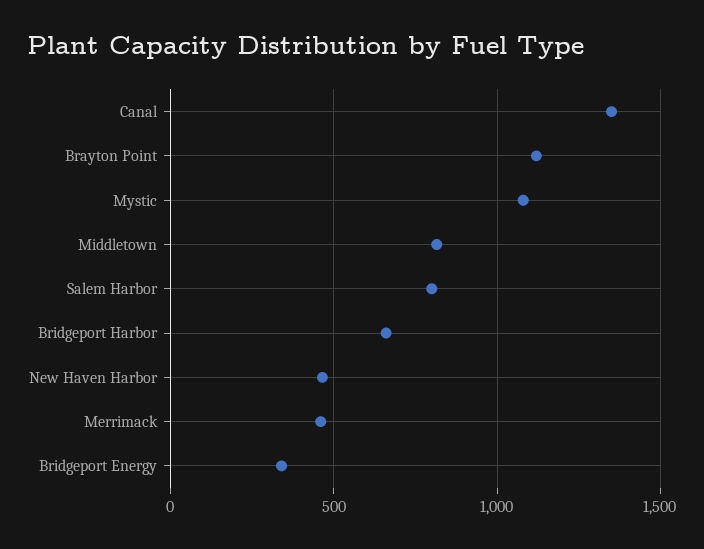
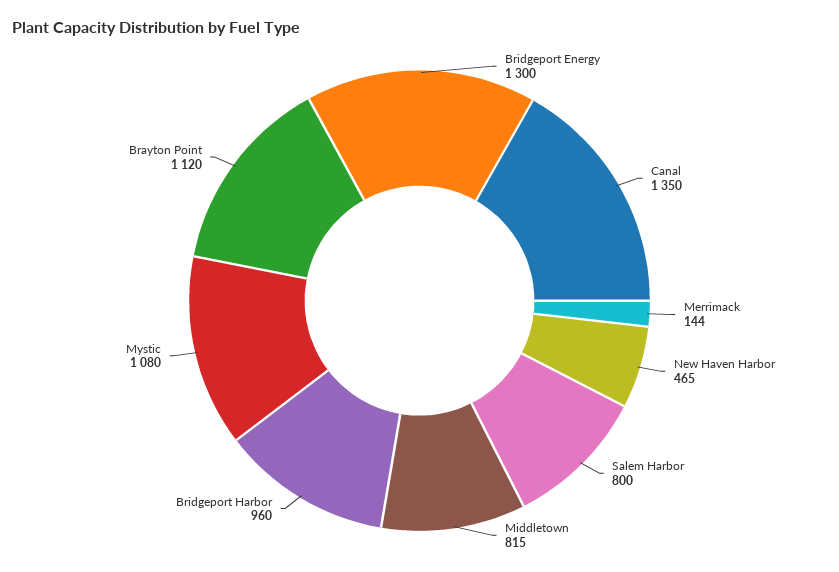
Bridgeport Harbor: 650 -> 960
Merrimack: 450 -> 144
Bridgeport Energy: 350 -> 1300

